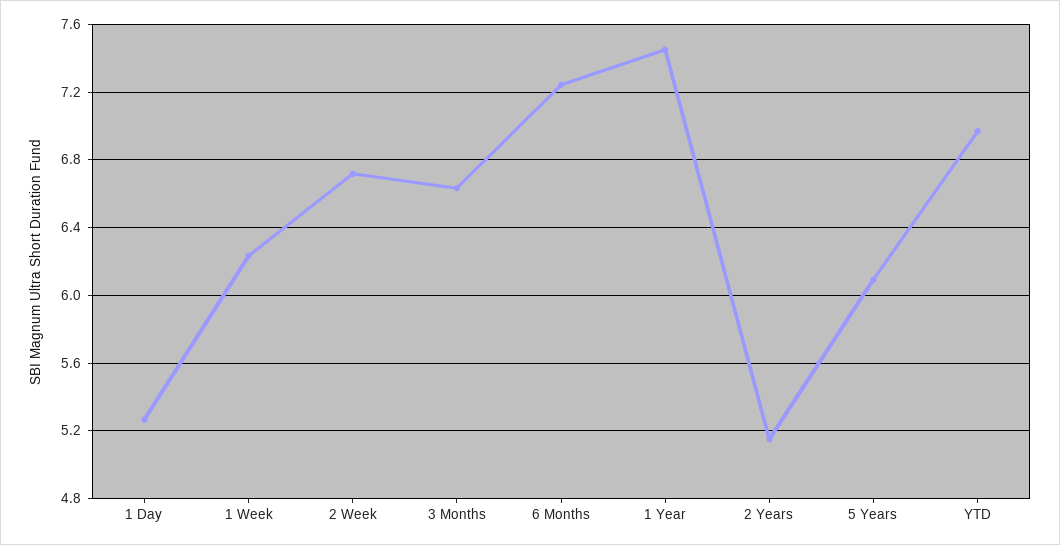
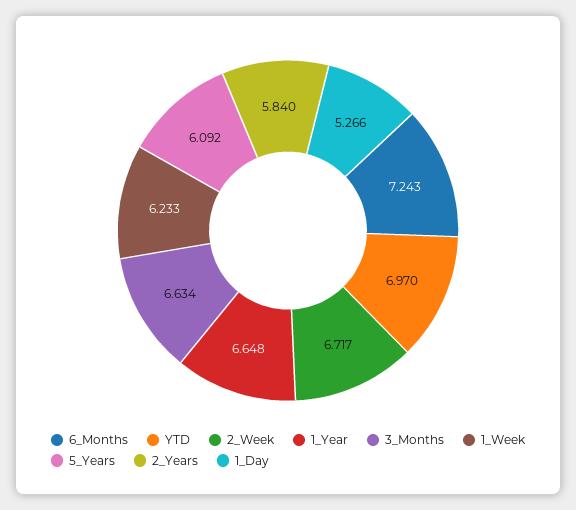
1 Year: 7.45 -> 6.648
2 Years: 5.15 -> 5.84

